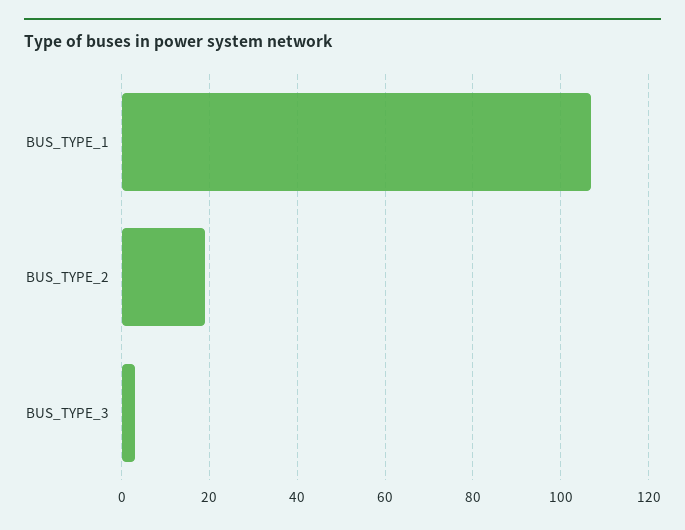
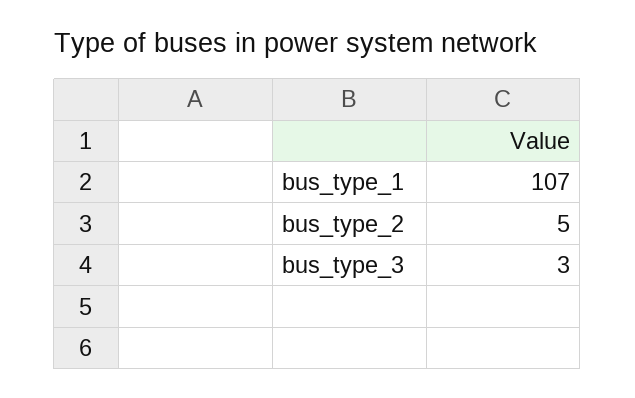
BUS_TYPE_2: 20 -> 5

